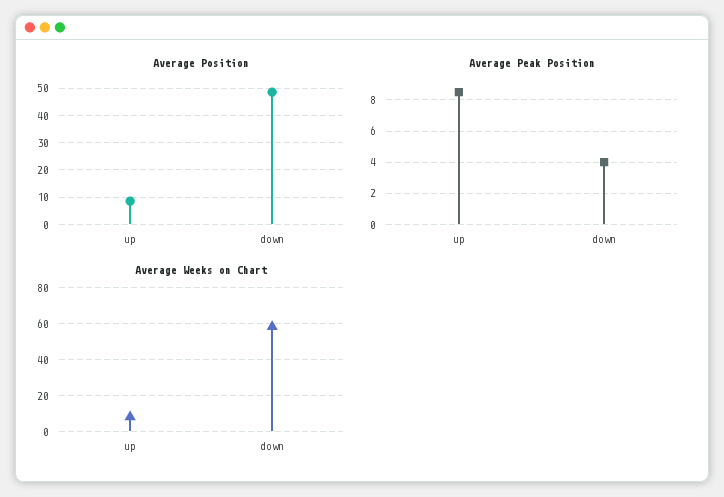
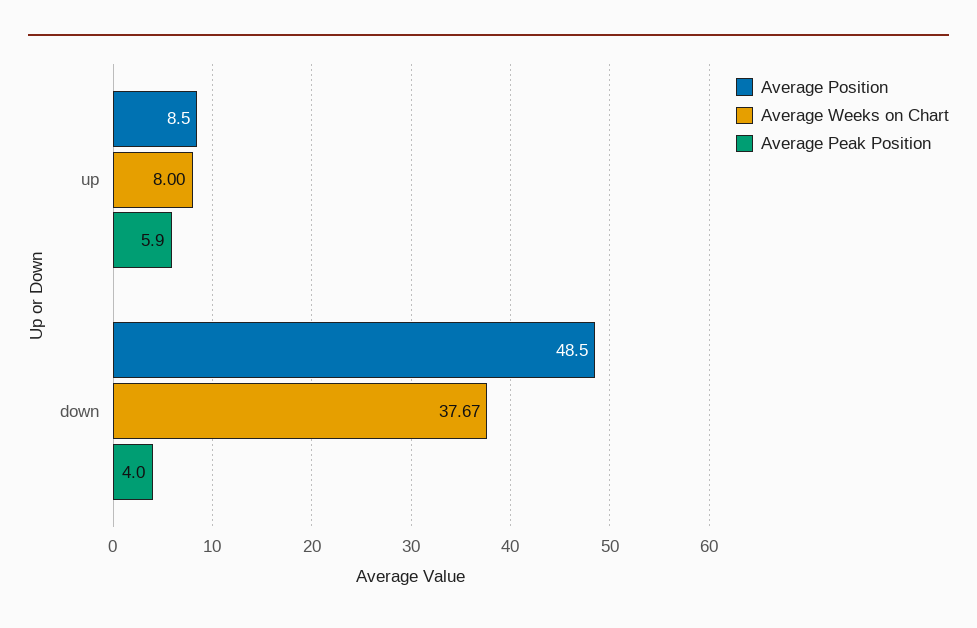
Average Peak Position, up: 8.5 -> 5.9
Average Weeks on Chart, down: 60 -> 37.67

